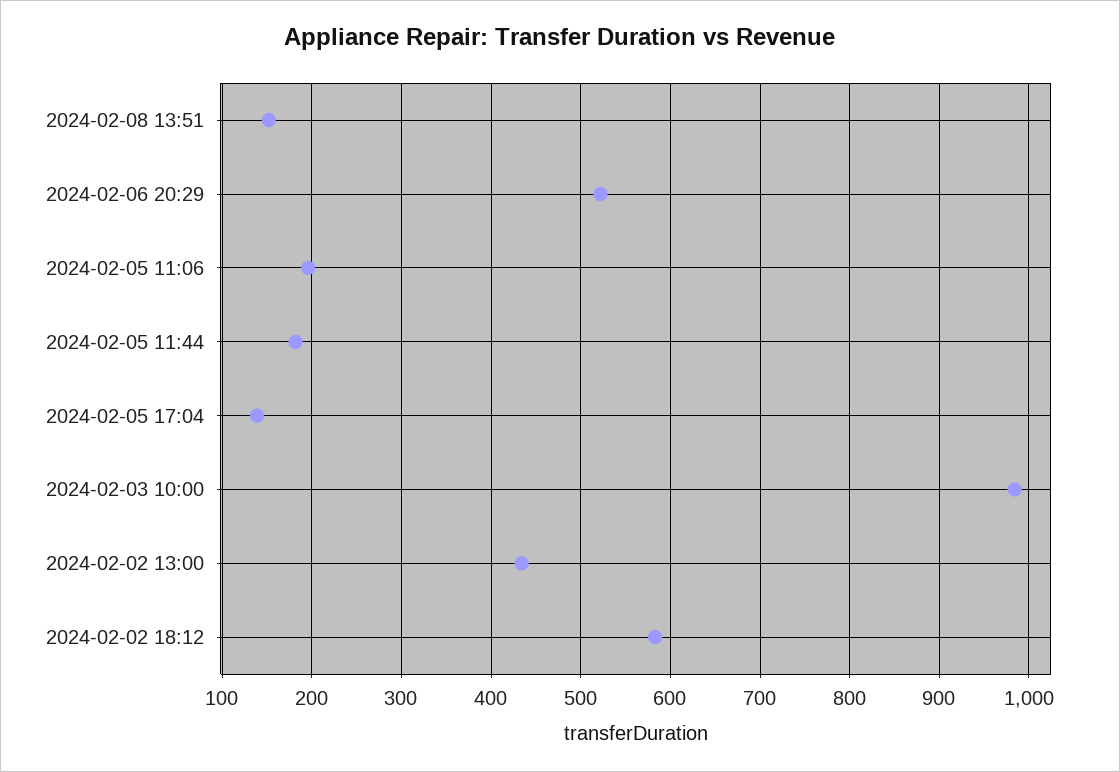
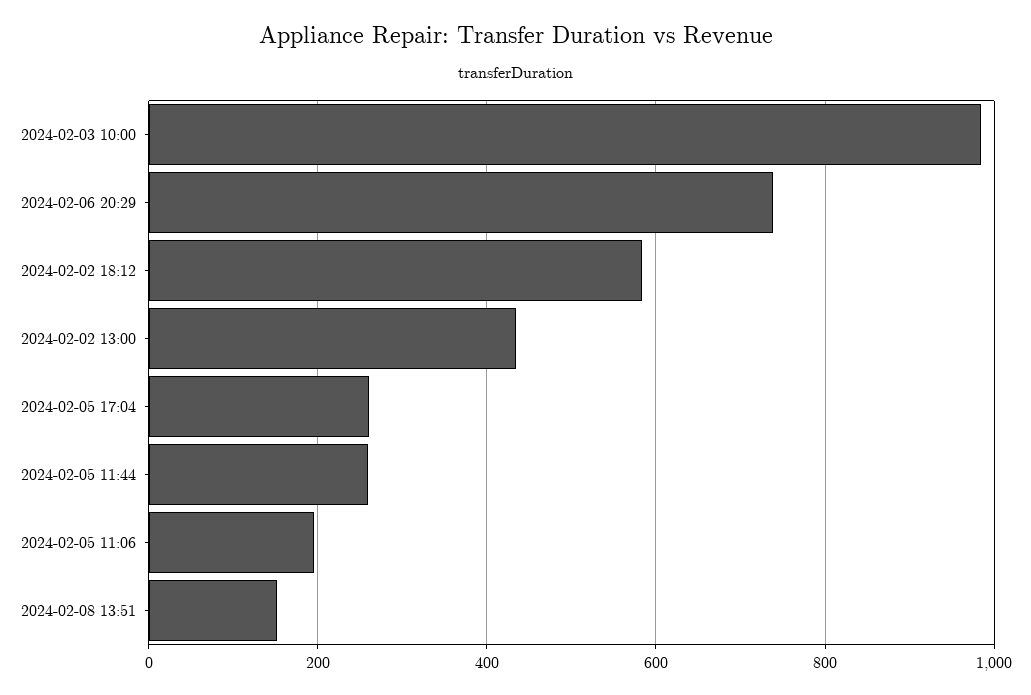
2024-02-06 20:29: 520 -> 740
2024-02-05 11:44: 180 -> 260
2024-02-05 17:04: 140 -> 260

